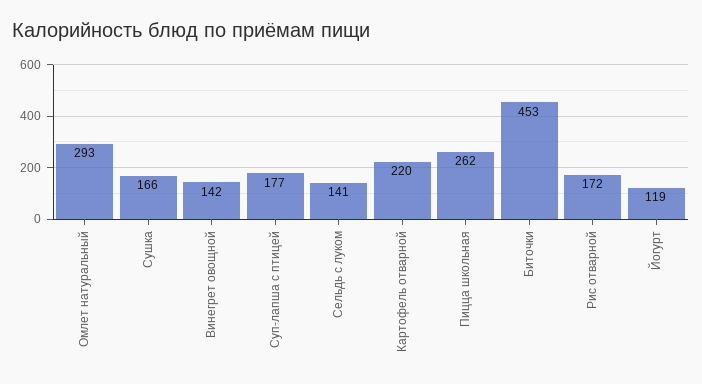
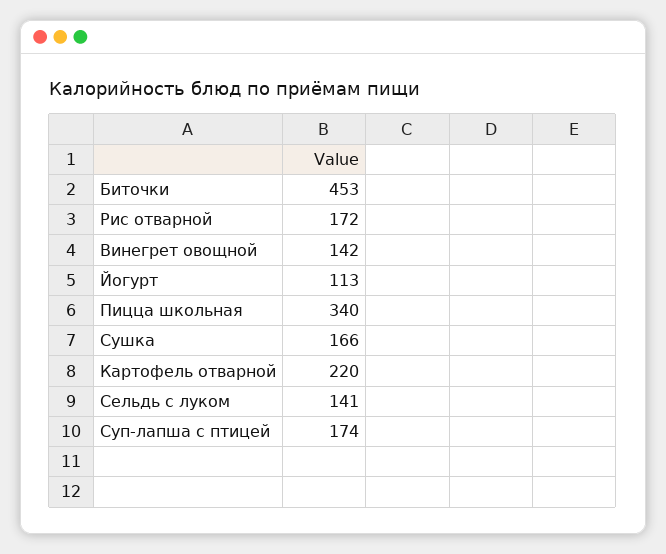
Омлет натуральный: 293 -> none
Суп-лапша с птицей: 177 -> 174
Пицца школьная: 262 -> 340
Йогурт: 119 -> 113

